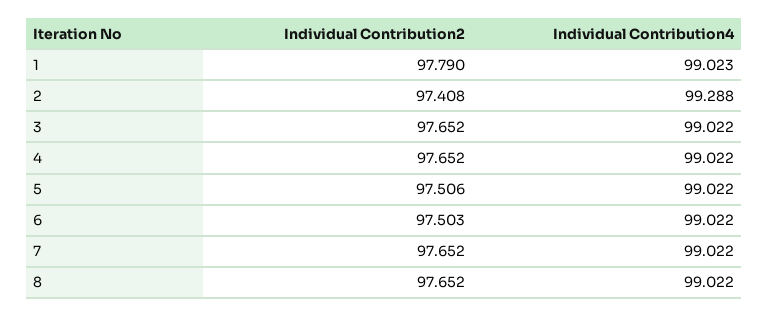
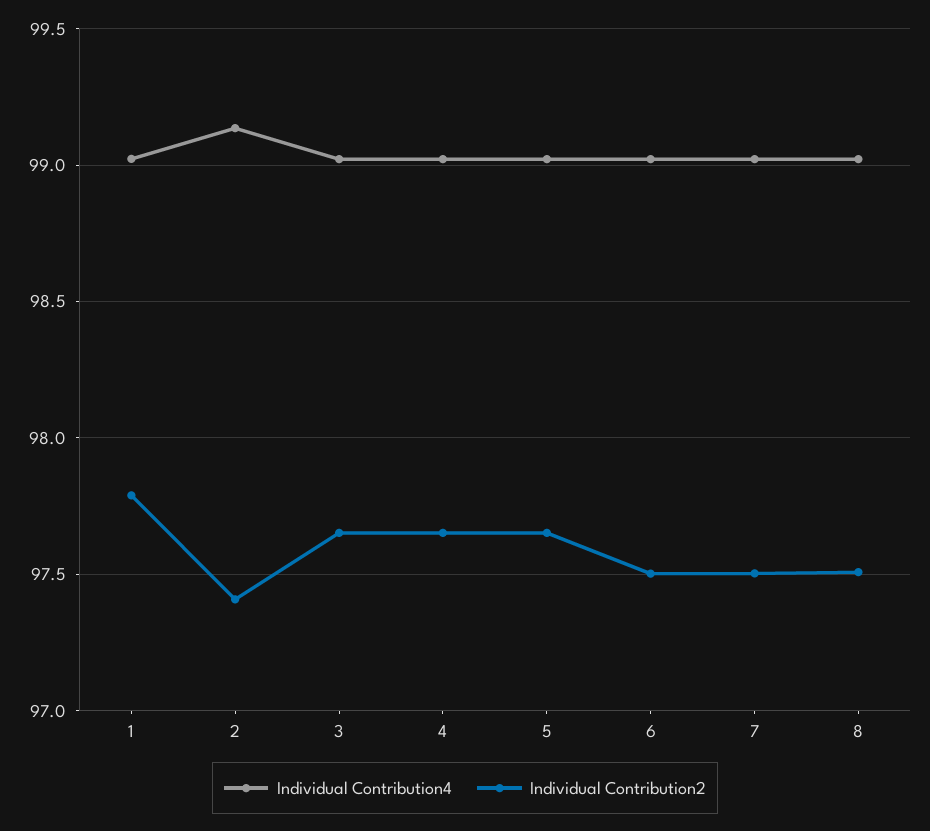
Individual Contribution4, 2: 99.288 -> 99.15
Individual Contribution2, 5: 97.506 -> 97.65
Individual Contribution2, 7: 97.652 -> 97.5
Individual Contribution2, 8: 97.652 -> 97.5

